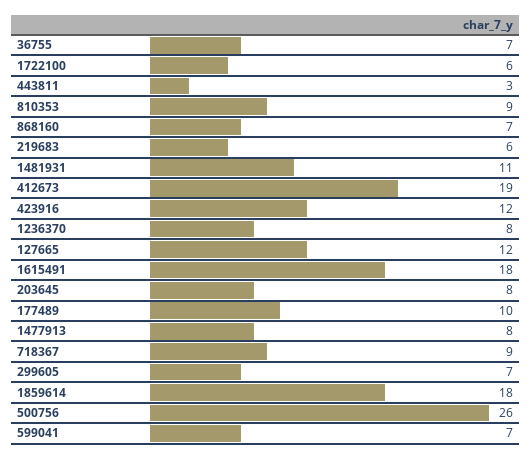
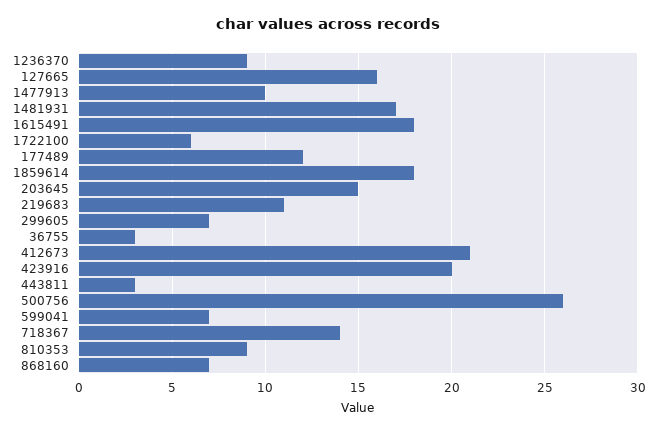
36755: 7 -> 3
219683: 6 -> 11
1481931: 11 -> 17
412673: 19 -> 21
423916: 12 -> 20
1236370: 8 -> 9
127665: 12 -> 16
203645: 8 -> 15
177489: 10 -> 12
1477913: 8 -> 10
718367: 9 -> 14

